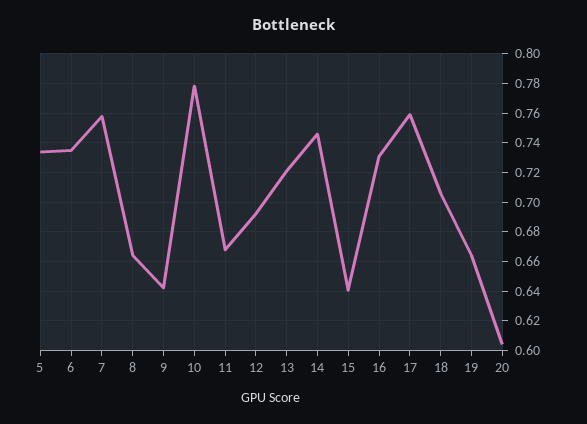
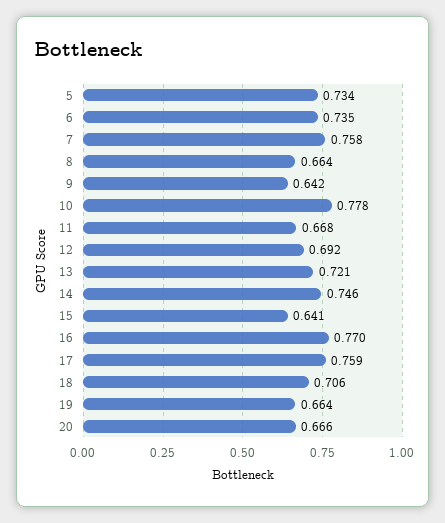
16: 0.73 -> 0.77
20: 0.605 -> 0.666

